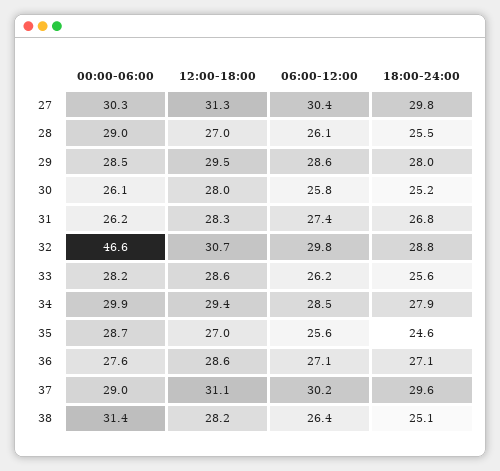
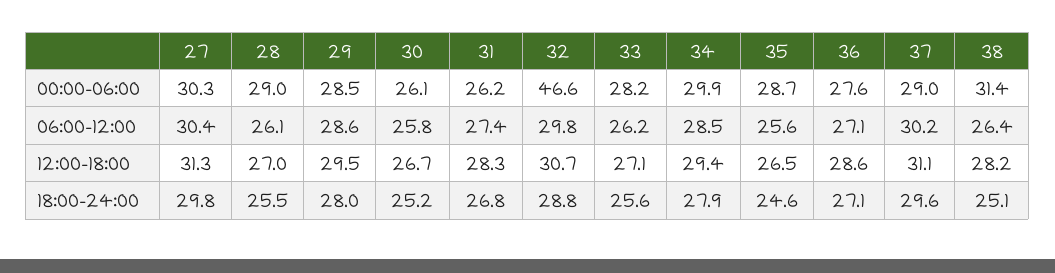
12:00-18:00, 30: 28 -> 26.7
12:00-18:00, 33: 28.6 -> 27.1
12:00-18:00, 35: 27 -> 26.5

